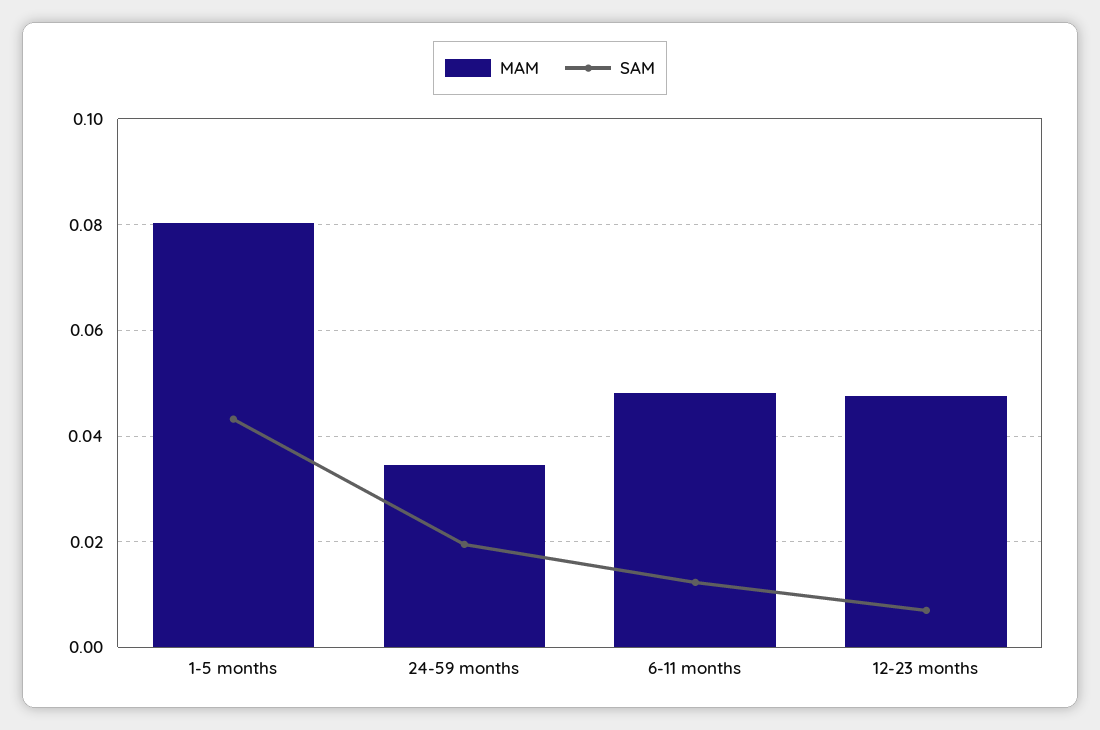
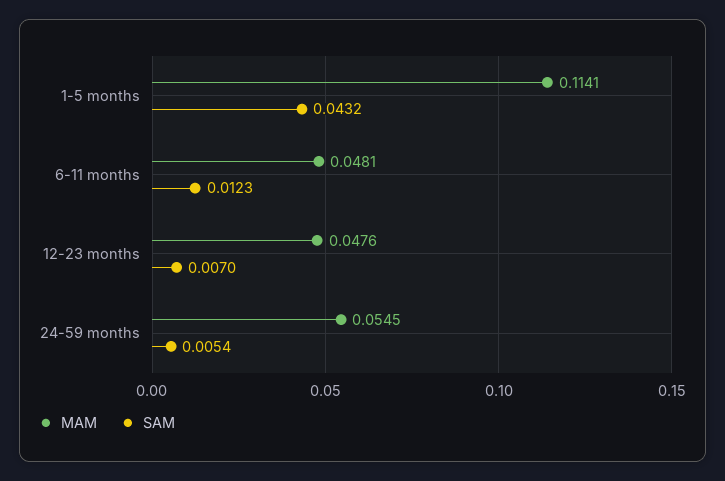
MAM, 1-5 months: 0.08 -> 0.1141
MAM, 24-59 months: 0.034 -> 0.0545
SAM, 24-59 months: 0.02 -> 0.0054

